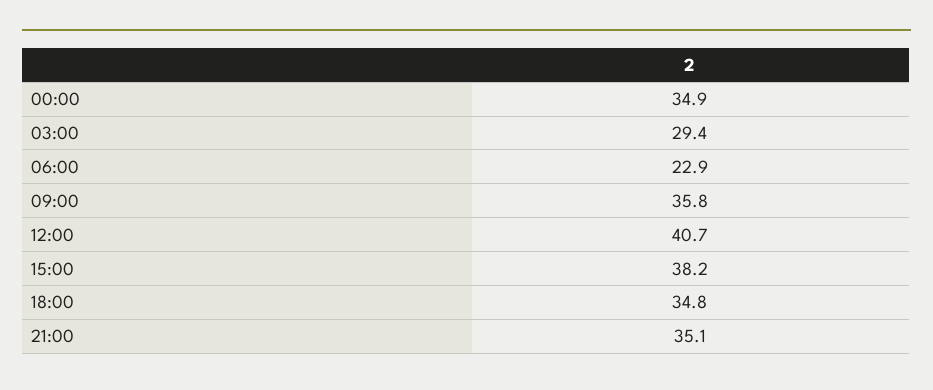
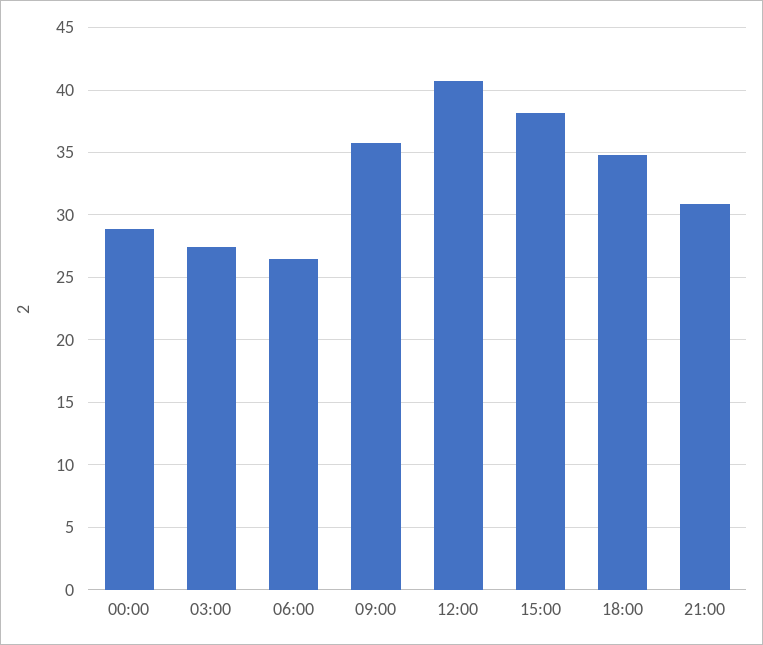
00:00: 34.9 -> 29
03:00: 29.4 -> 27.5
06:00: 22.9 -> 26.5
21:00: 35.1 -> 31

